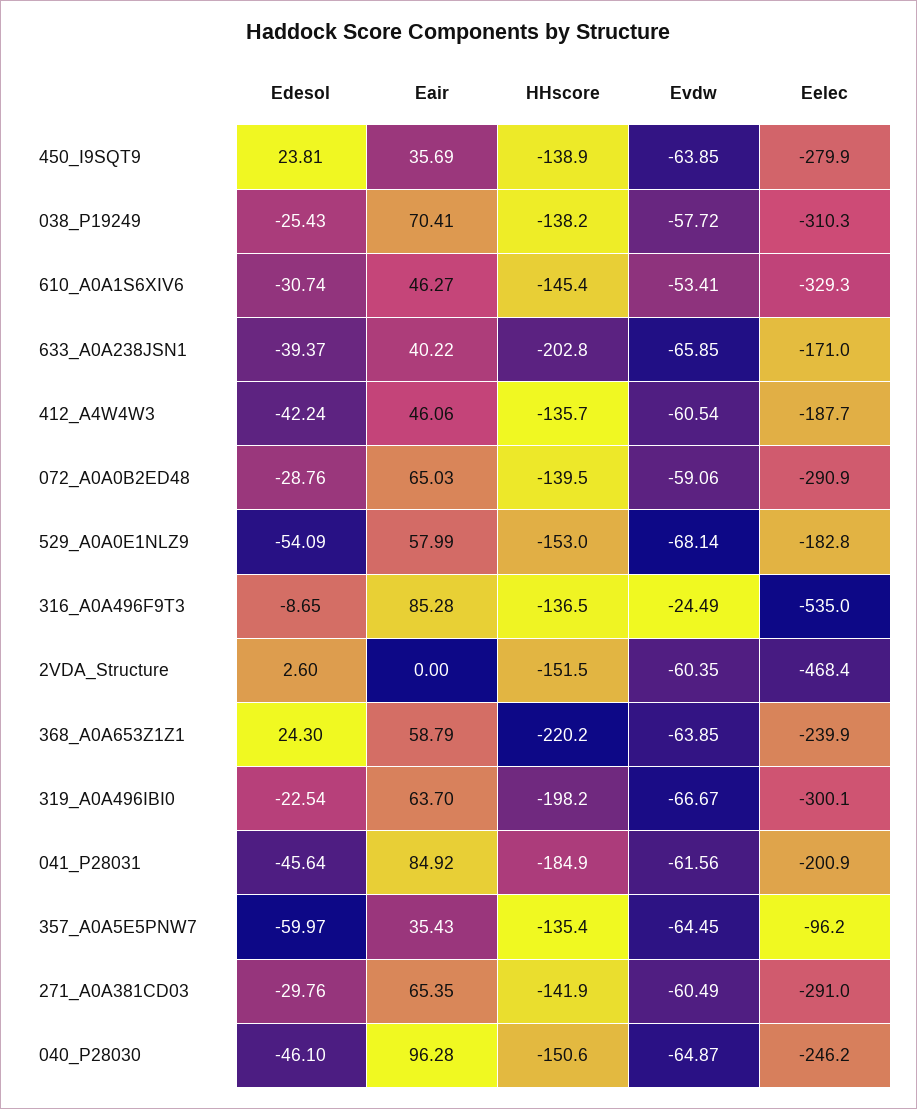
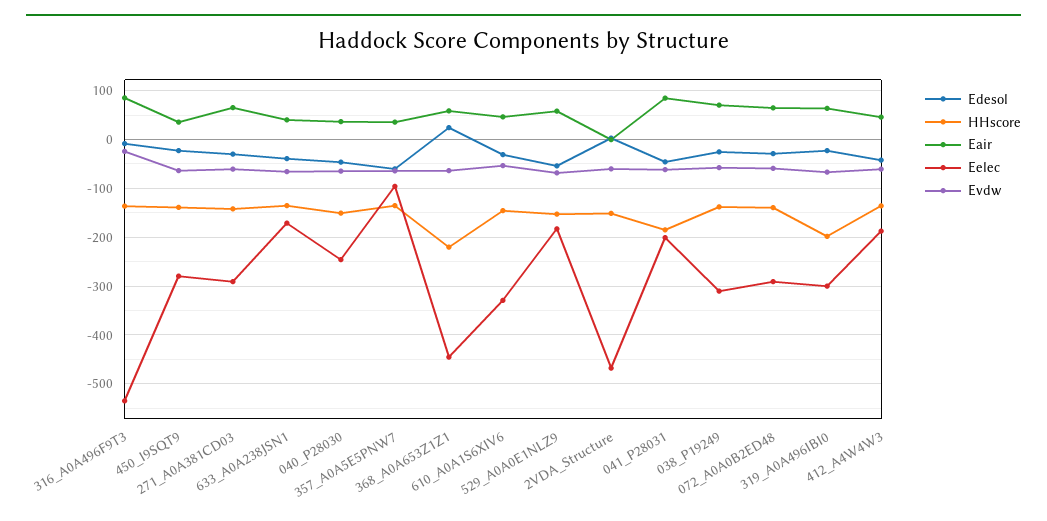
Edesol, 450_I9SQT9: 23.81 -> -20
HHscore, 633_A0A238JSN1: -202.8 -> -140
Eelec, 368_A0A653Z1Z1: -239.9 -> -440
Eair, 040_P28030: 96.28 -> 40

